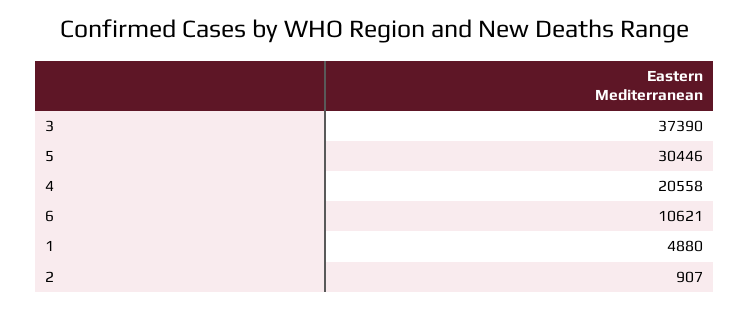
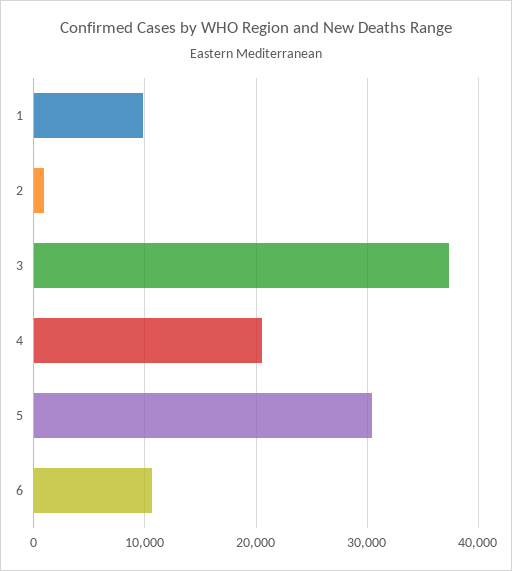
1: 4880 -> 10000

